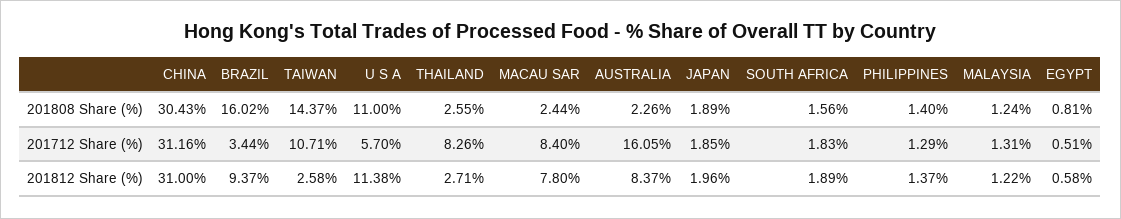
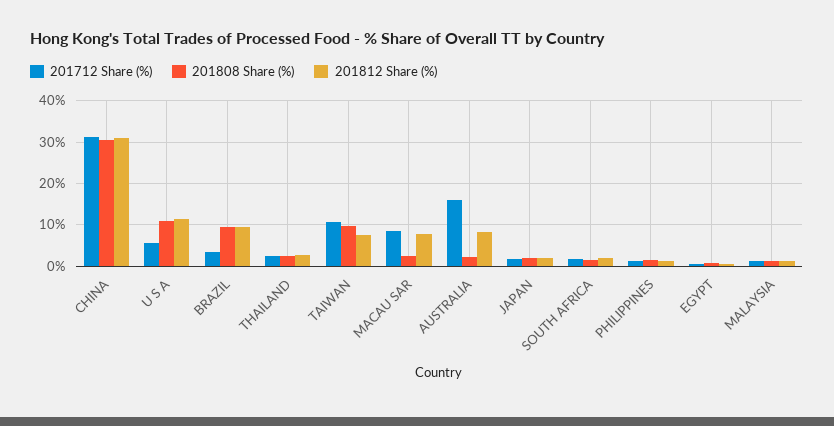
201808 Share (%), BRAZIL: 16.02 -> 10
201808 Share (%), TAIWAN: 14.37 -> 10
201712 Share (%), THAILAND: 8.26 -> 2
201812 Share (%), TAIWAN: 2.58 -> 8

